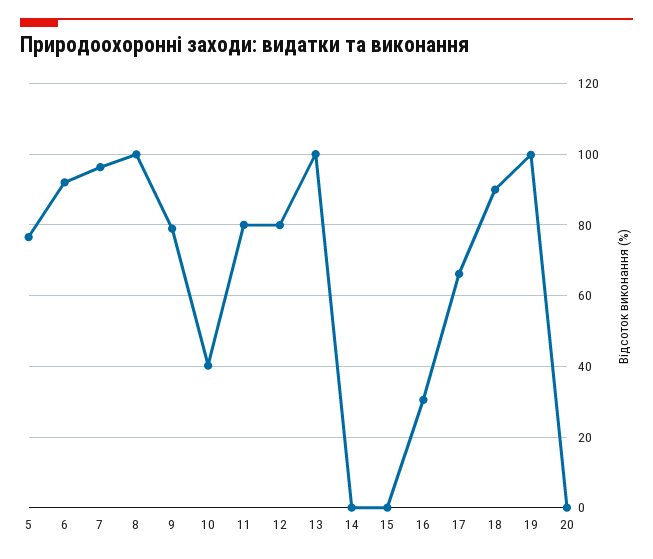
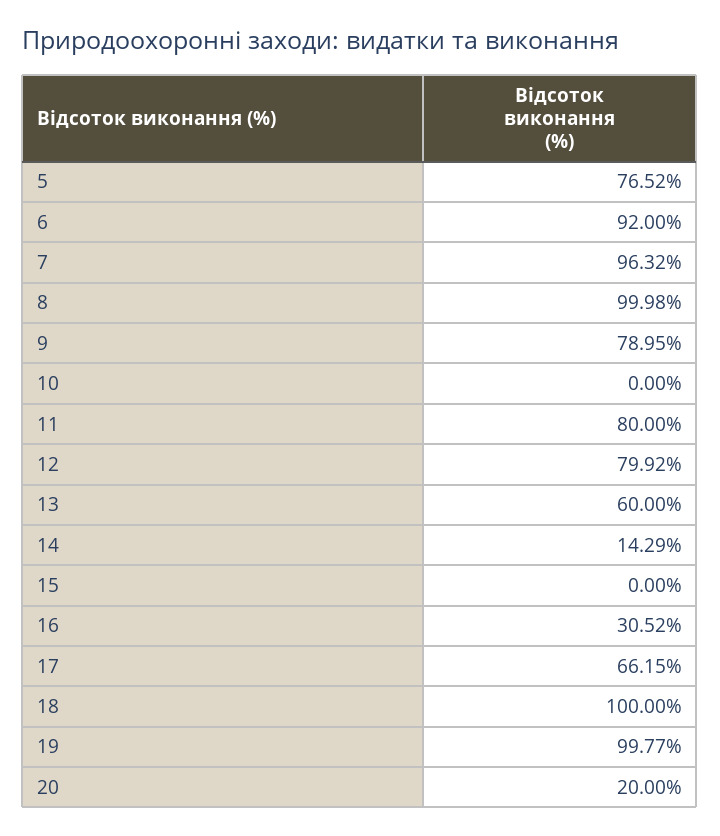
10: 40 -> 0
13: 100 -> 60
14: 0 -> 14.29
18: 90 -> 100
20: 0 -> 20

